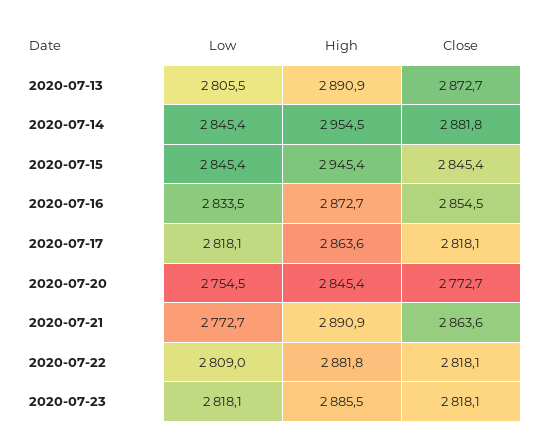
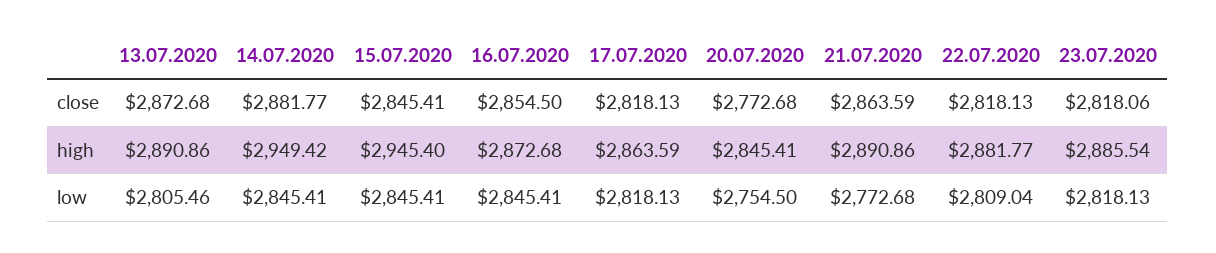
High, 2020-07-14: 2954.5 -> 2949.42
Low, 2020-07-16: 2833.5 -> 2845.41

